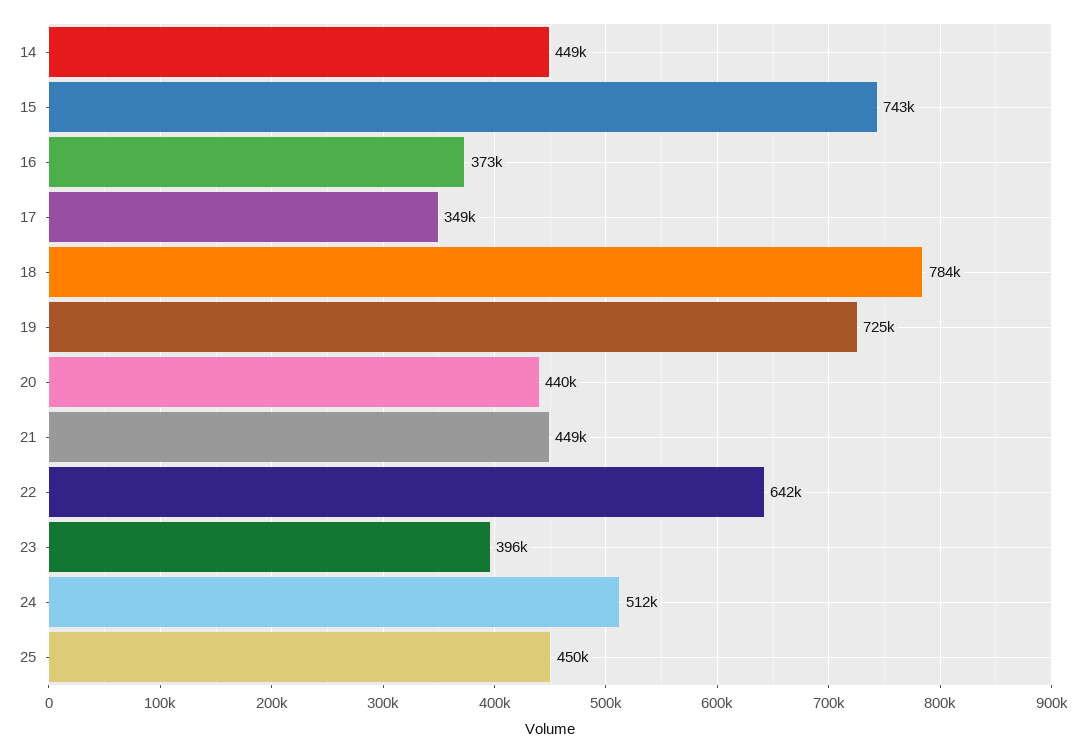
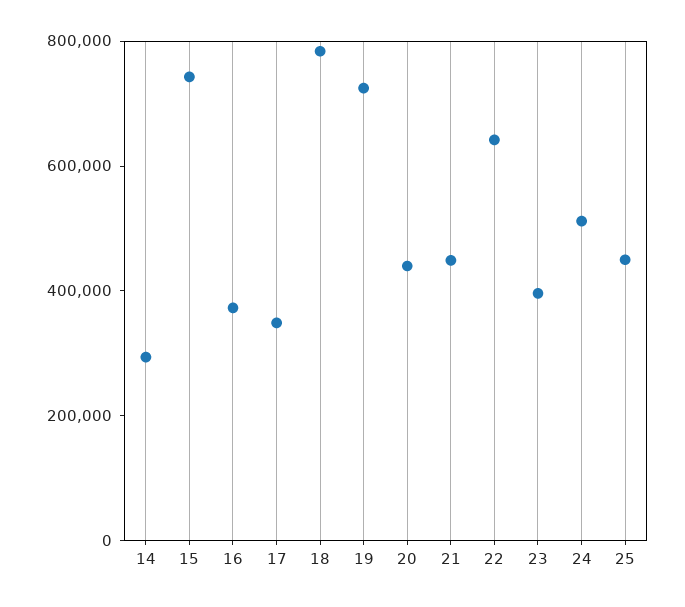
14: 449000 -> 300000

